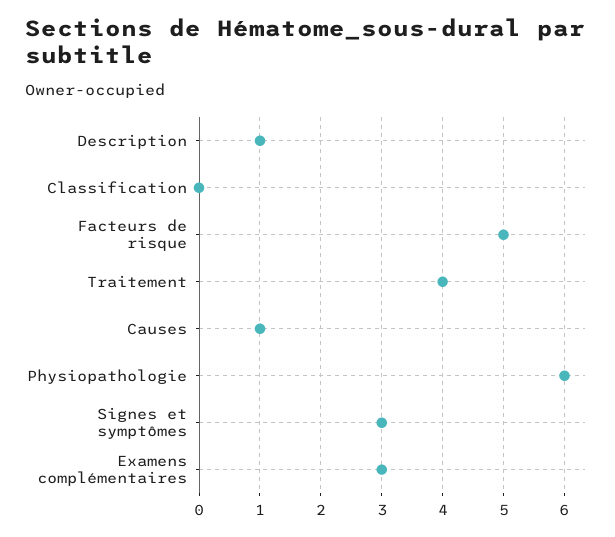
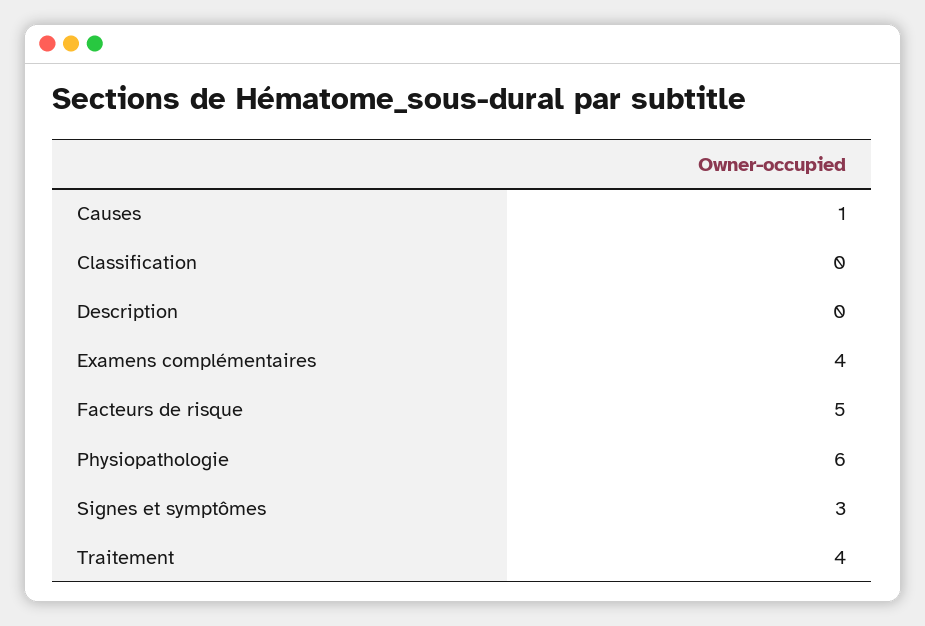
Description: 1 -> 0
Examens complémentaires: 3 -> 4

